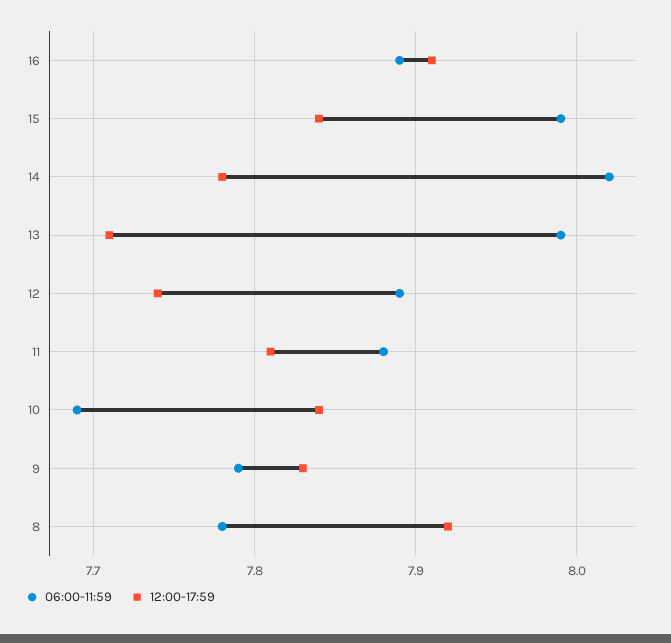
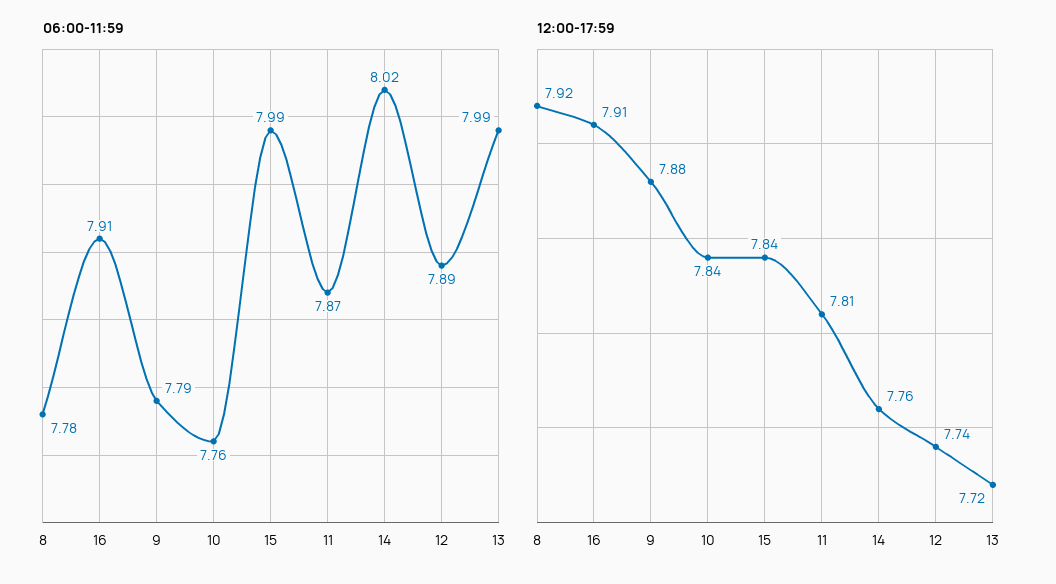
06:00-11:59, 16: 7.89 -> 7.91
12:00-17:59, 14: 7.78 -> 7.76
12:00-17:59, 13: 7.71 -> 7.72
06:00-11:59, 11: 7.88 -> 7.87
06:00-11:59, 10: 7.69 -> 7.76
12:00-17:59, 9: 7.83 -> 7.88

